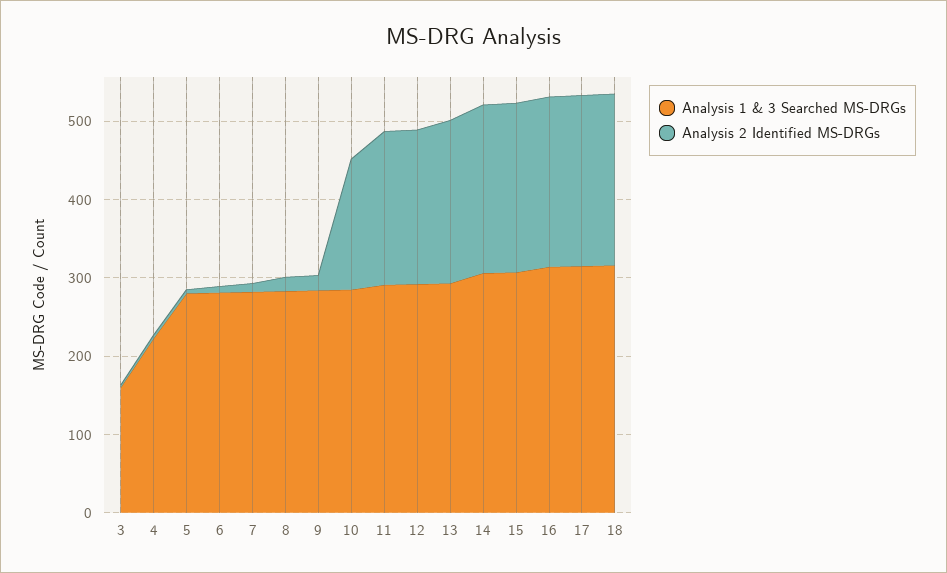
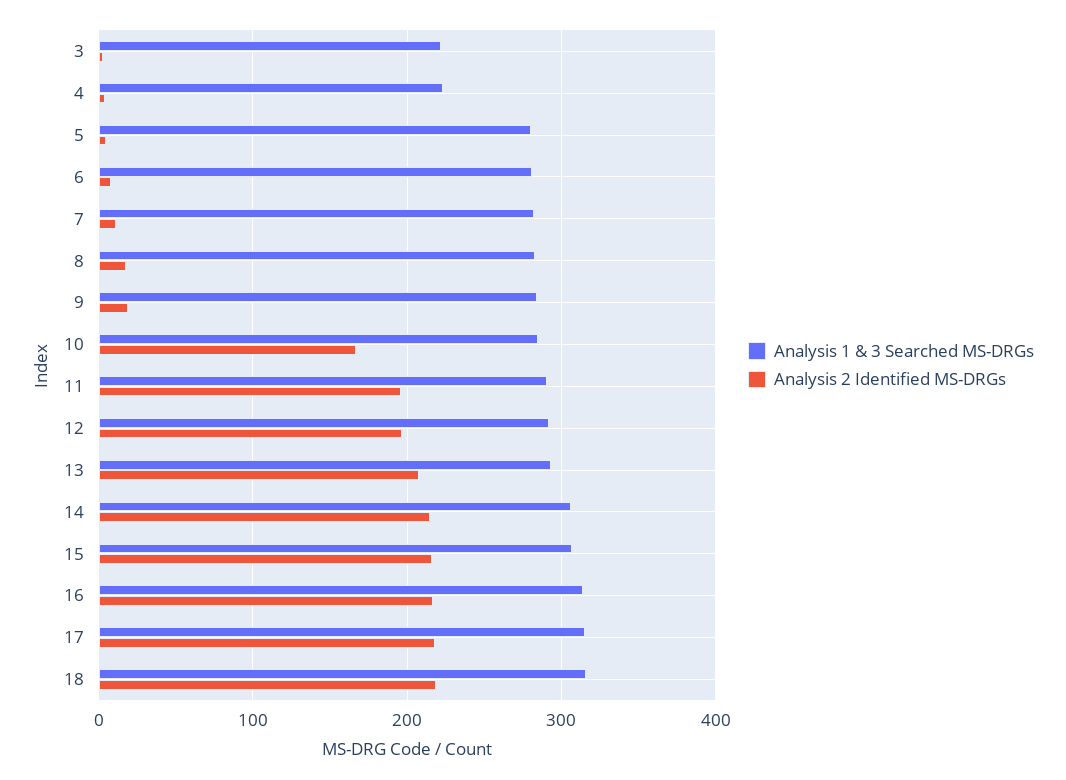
Analysis 1 & 3 Searched MS-DRGs, 3: 160 -> 220

